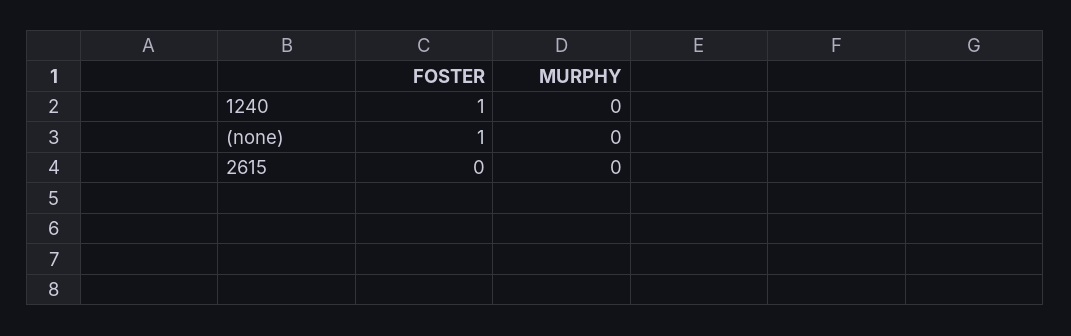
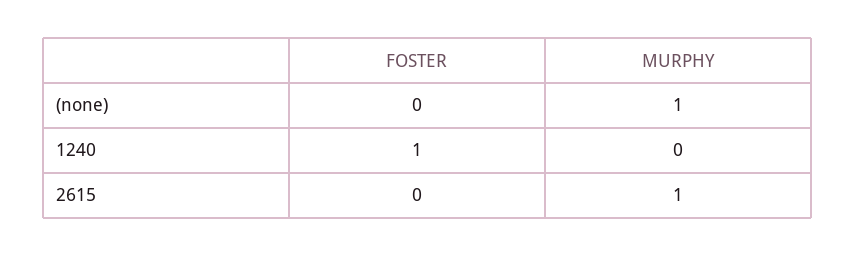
FOSTER, (none): 1 -> 0
MURPHY, (none): 0 -> 1
MURPHY, 2615: 0 -> 1

